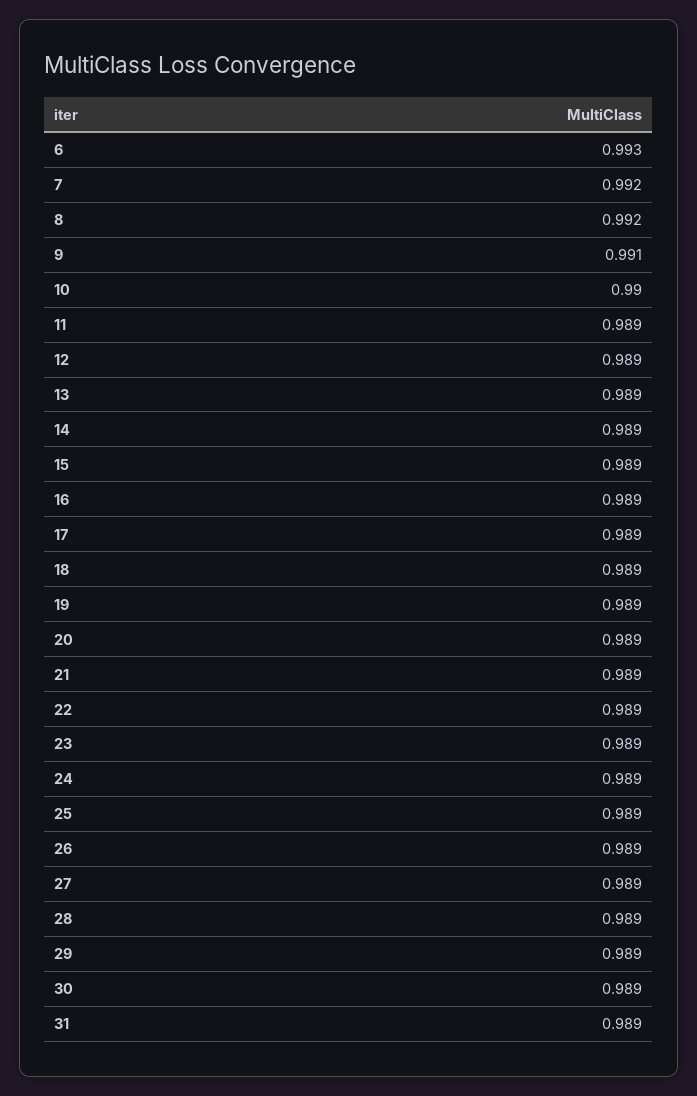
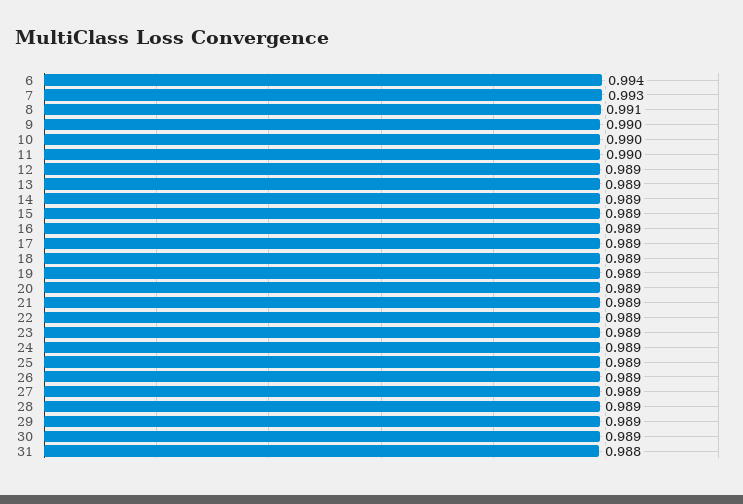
6: 0.993 -> 0.994
7: 0.992 -> 0.993
8: 0.992 -> 0.991
9: 0.991 -> 0.99
11: 0.989 -> 0.99
31: 0.989 -> 0.988

